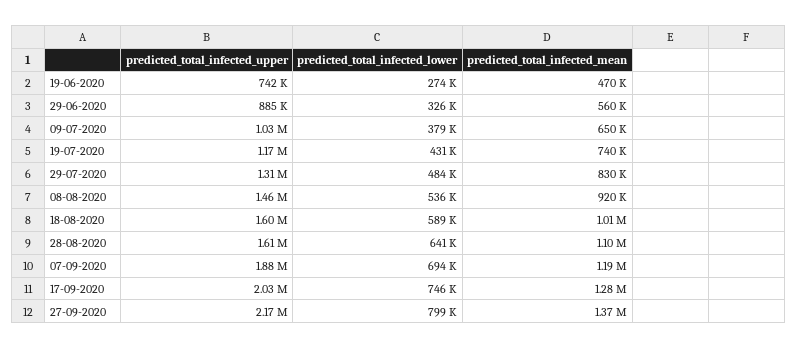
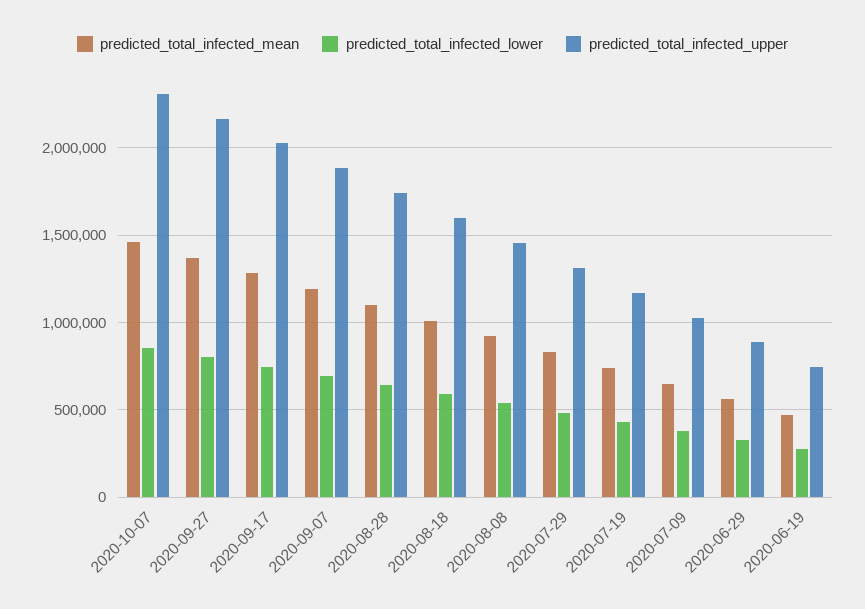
predicted_total_infected_upper, 28-08-2020: 1610000 -> 1750000
predicted_total_infected_mean, 2020-10-07: none -> 1450000
predicted_total_infected_lower, 2020-10-07: none -> 850000
predicted_total_infected_upper, 2020-10-07: none -> 2300000

